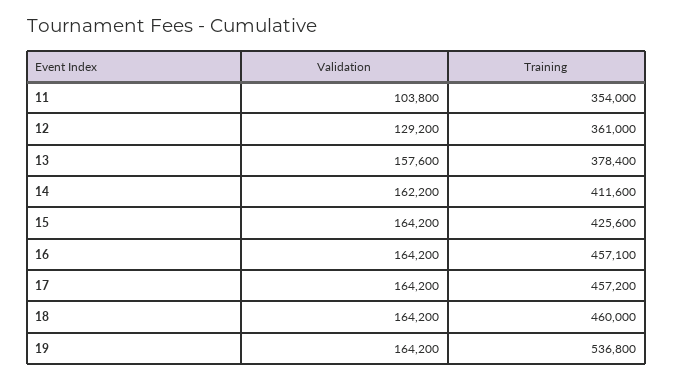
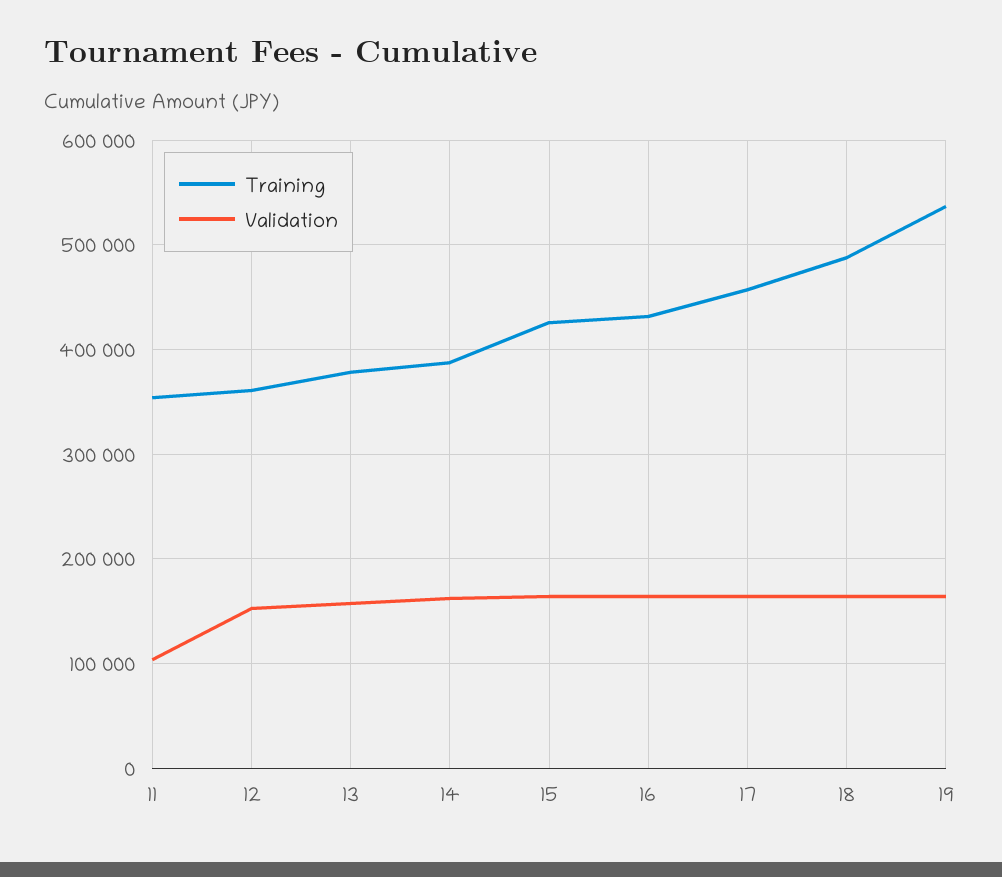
Validation, 12: 129200 -> 150000
Training, 14: 411600 -> 390000
Training, 16: 457100 -> 430000
Training, 18: 460000 -> 490000

